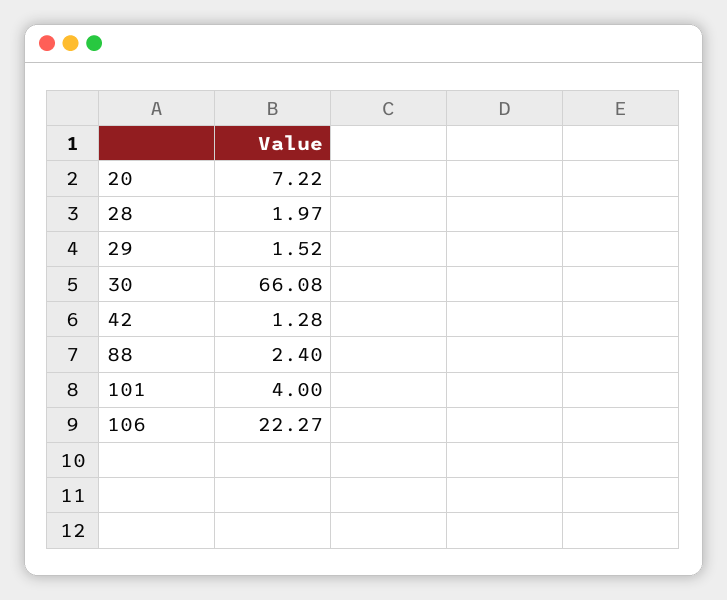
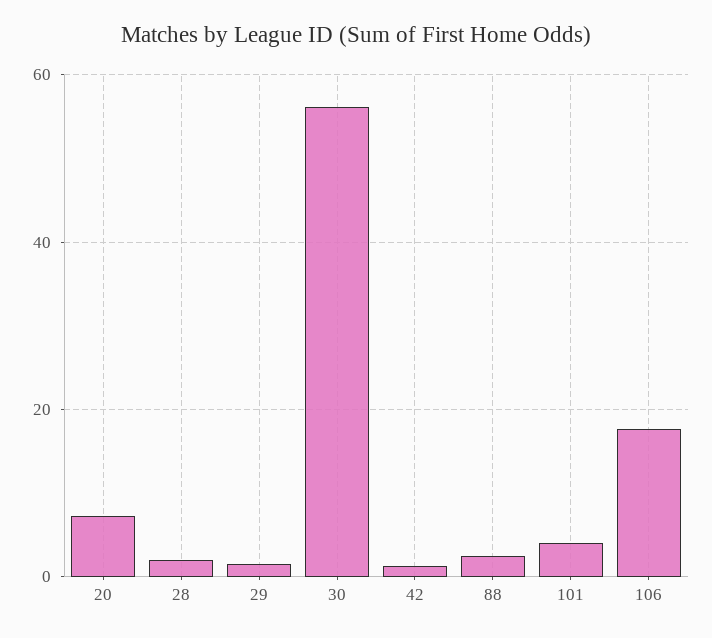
30: 66.08 -> 56
106: 22.27 -> 18

